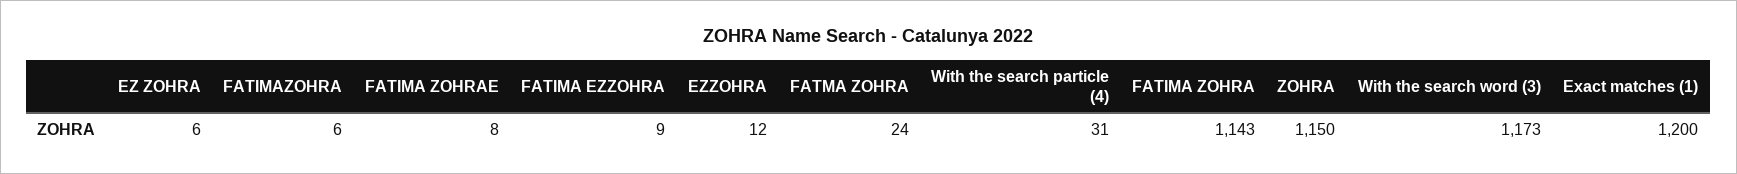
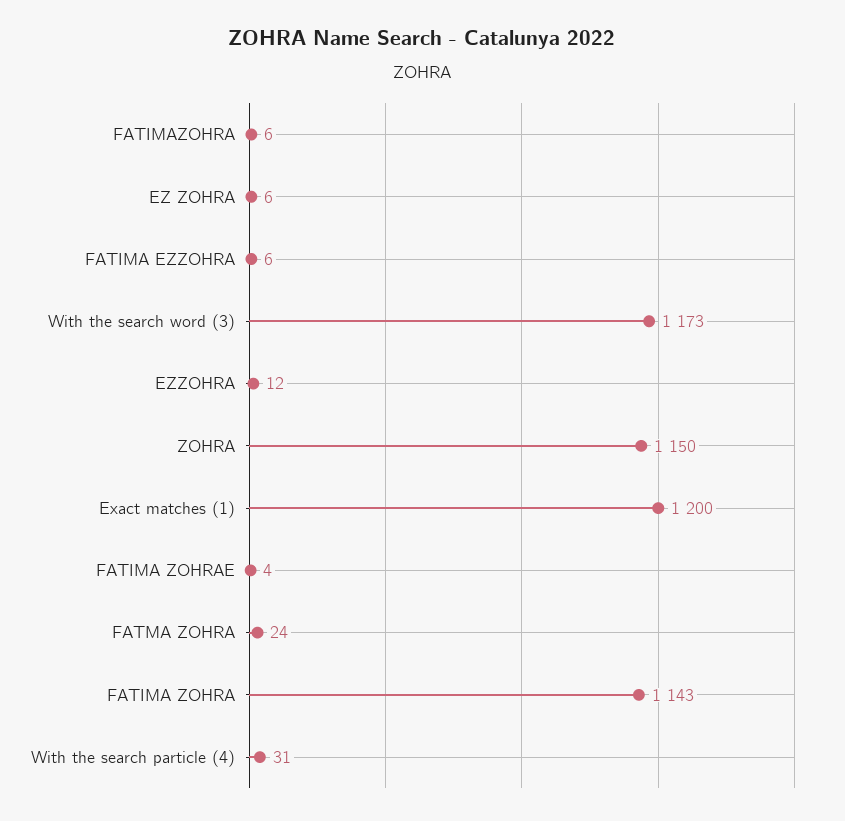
FATIMA ZOHRAE: 8 -> 4
FATIMA EZZOHRA: 9 -> 6

